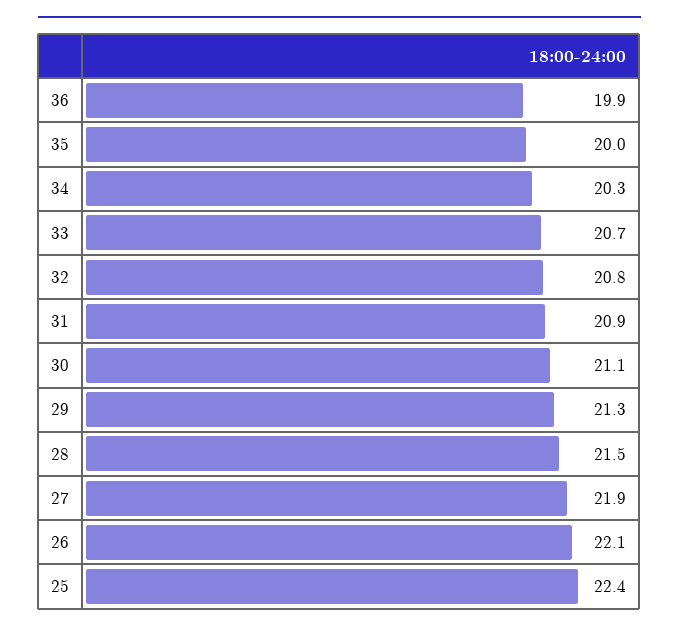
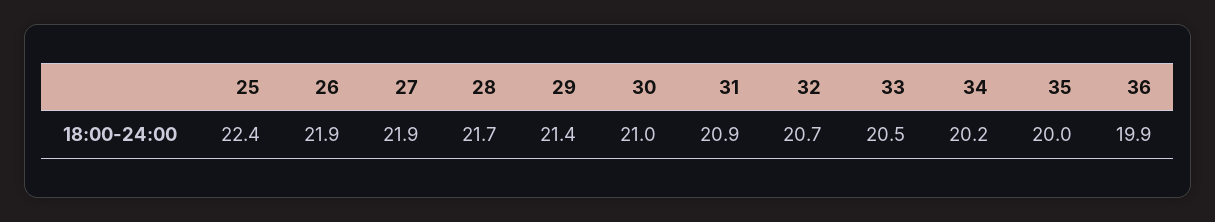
34: 20.3 -> 20.2
33: 20.7 -> 20.5
32: 20.8 -> 20.7
30: 21.1 -> 21
29: 21.3 -> 21.4
28: 21.5 -> 21.7
26: 22.1 -> 21.9

